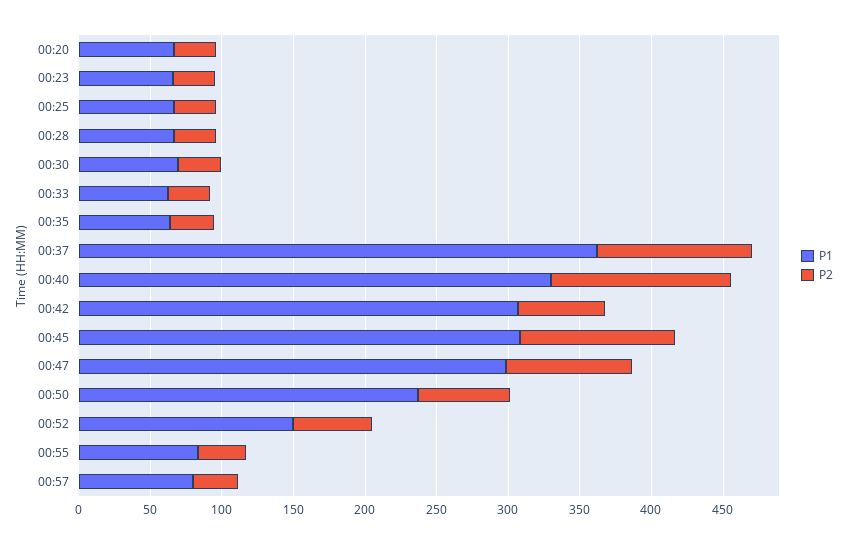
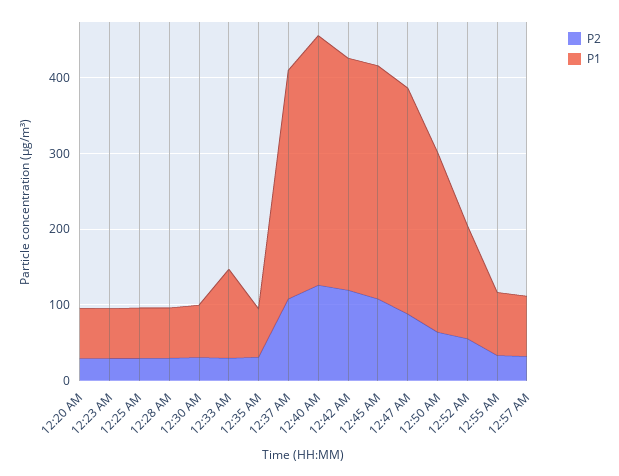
P1, 00:33: 60 -> 120
P1, 00:37: 360 -> 300
P2, 00:42: 60 -> 120

